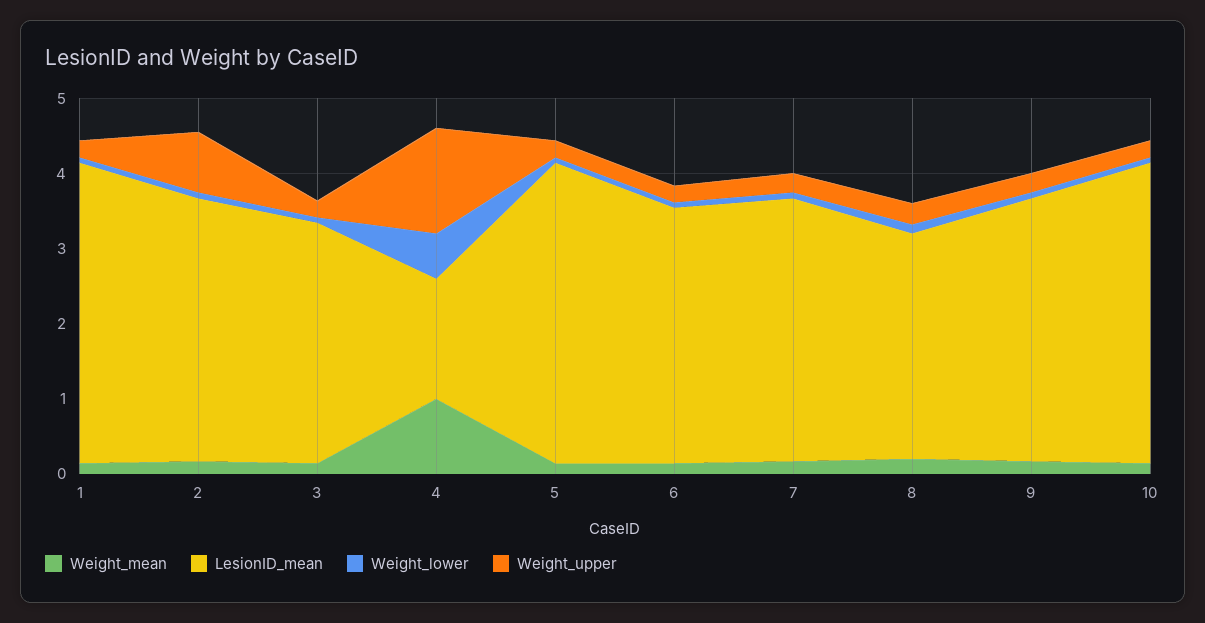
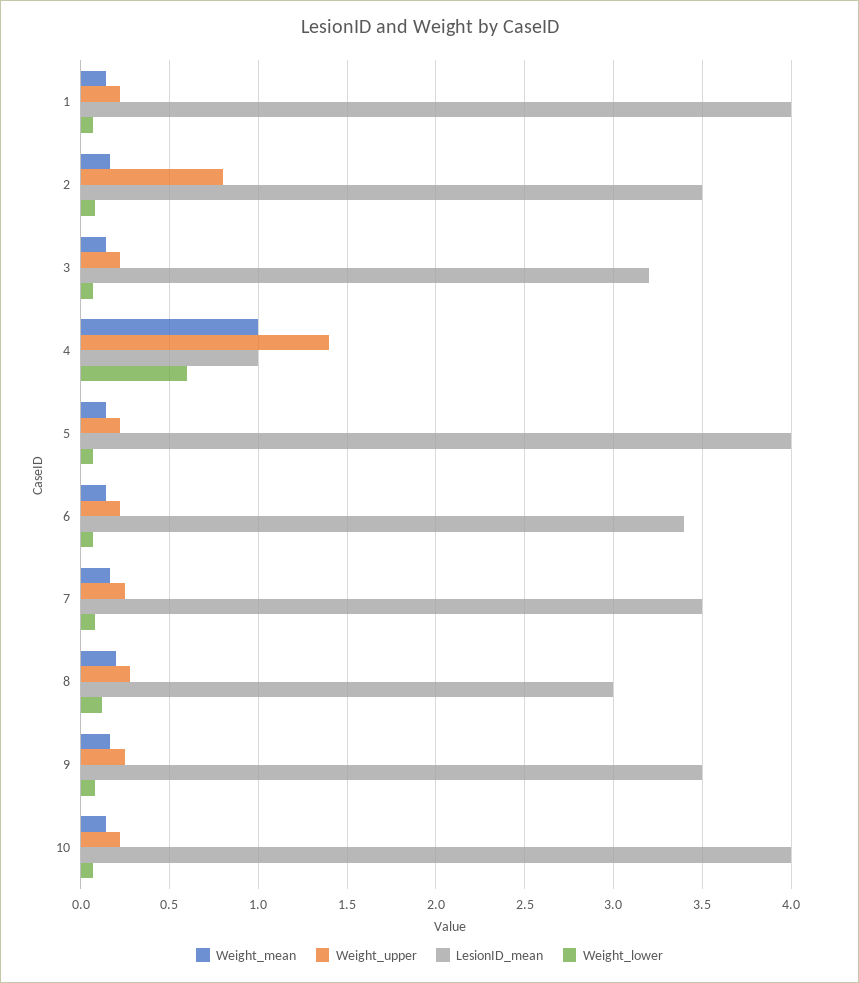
LesionID_mean, 4: 1.6 -> 1

